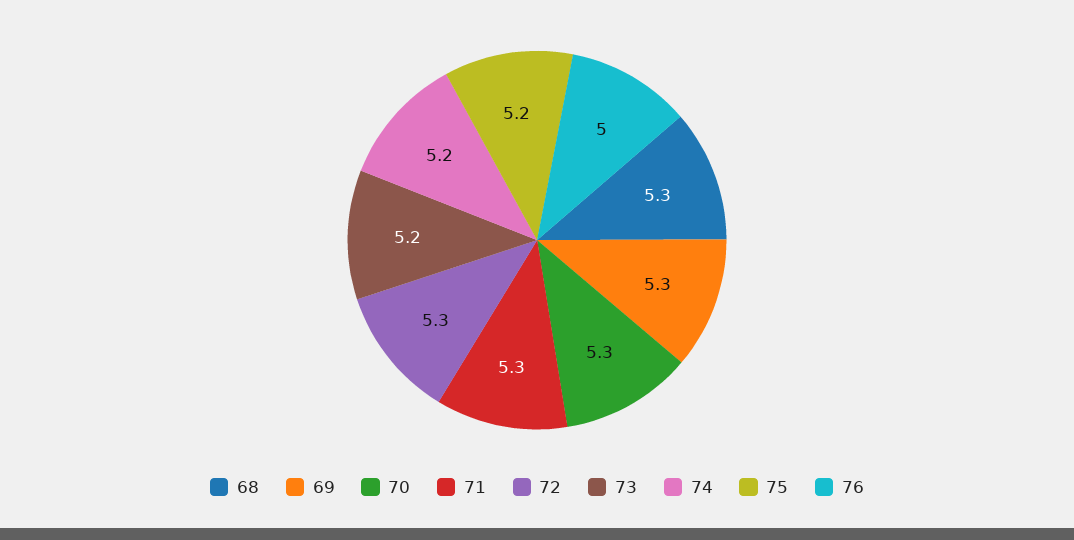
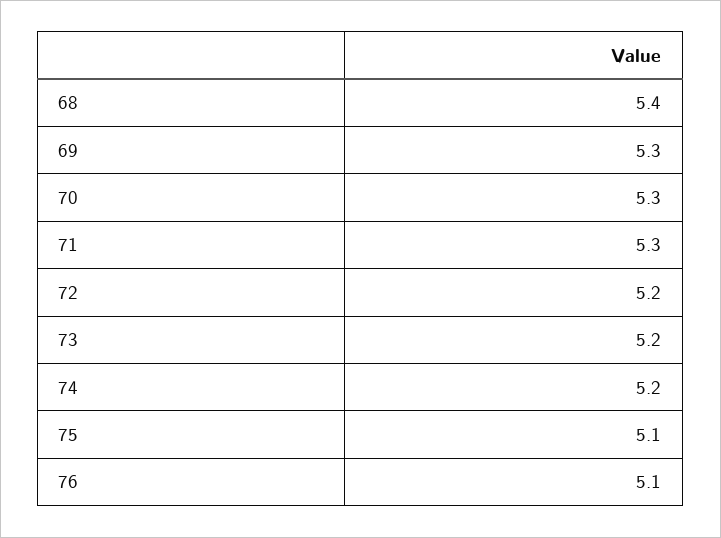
68: 5.3 -> 5.4
72: 5.3 -> 5.2
75: 5.2 -> 5.1
76: 5 -> 5.1

